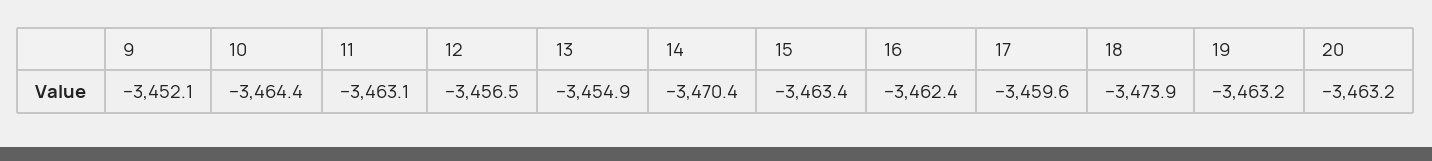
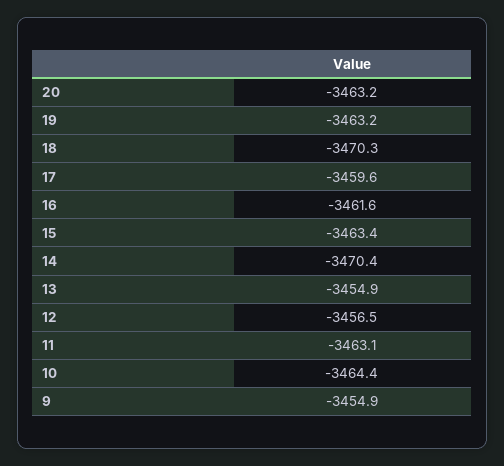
9: -3452.1 -> -3454.9
16: -3462.4 -> -3461.6
18: -3473.9 -> -3470.3

